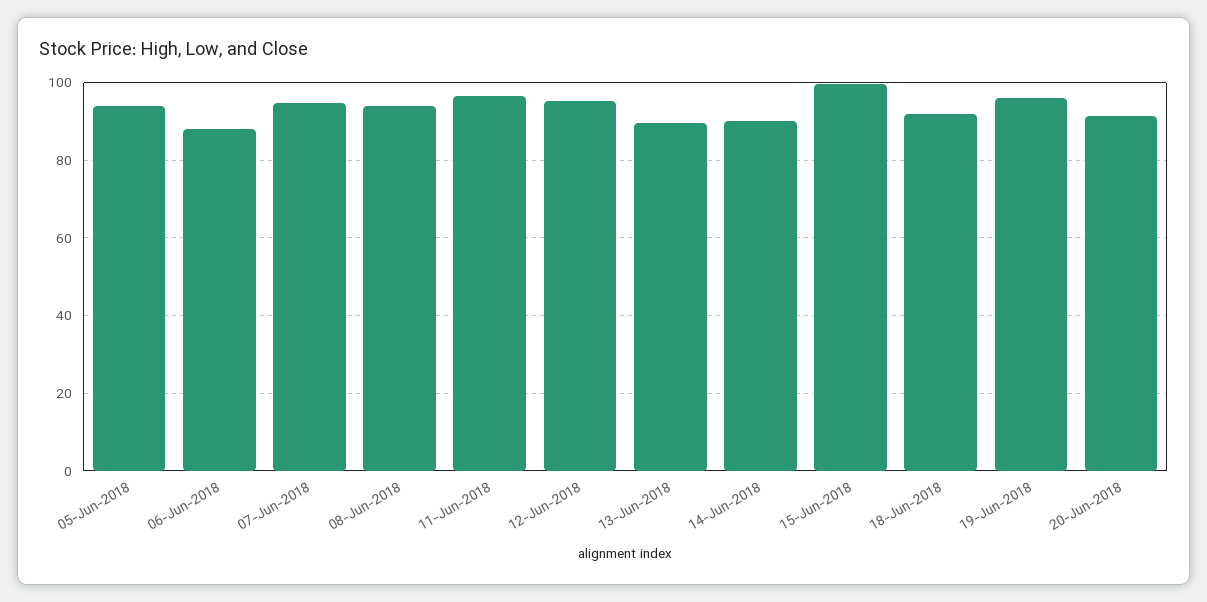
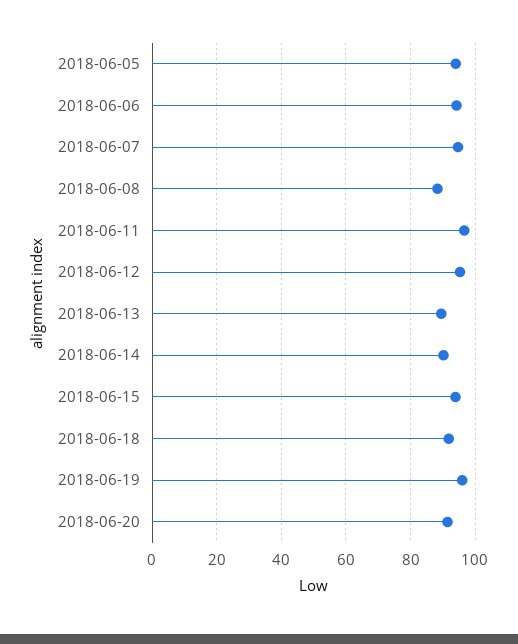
06-Jun-2018: 88 -> 94
08-Jun-2018: 94 -> 88
15-Jun-2018: 100 -> 94

